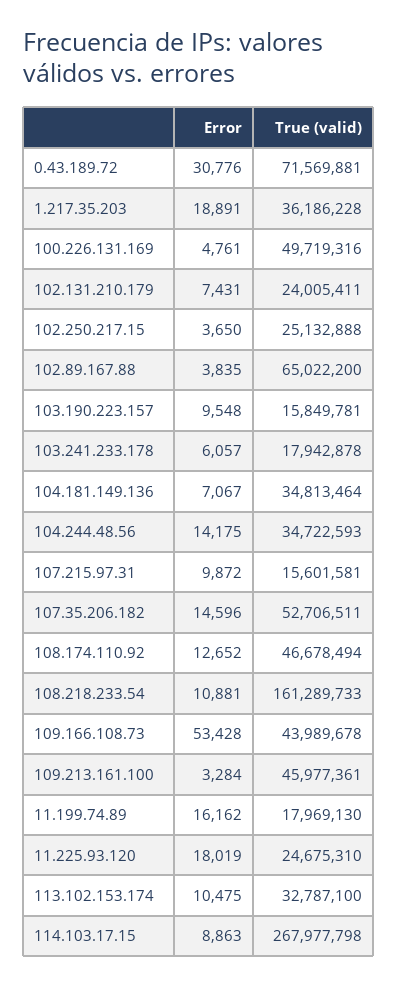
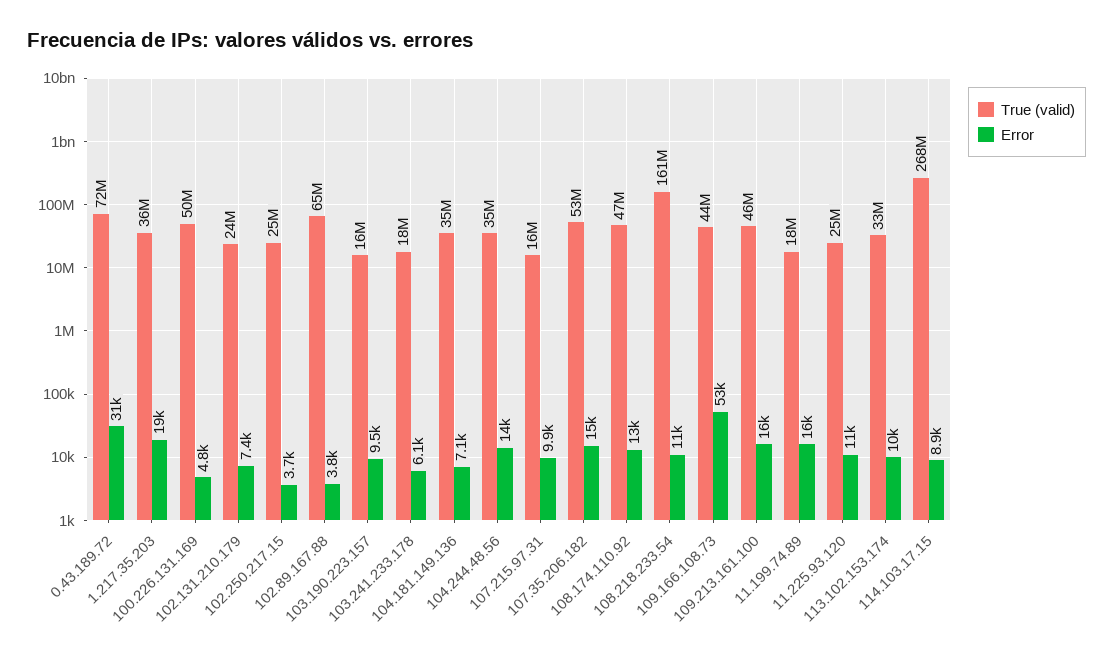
Error, 109.213.161.100: 3284 -> 16000
Error, 11.225.93.120: 18019 -> 11000

